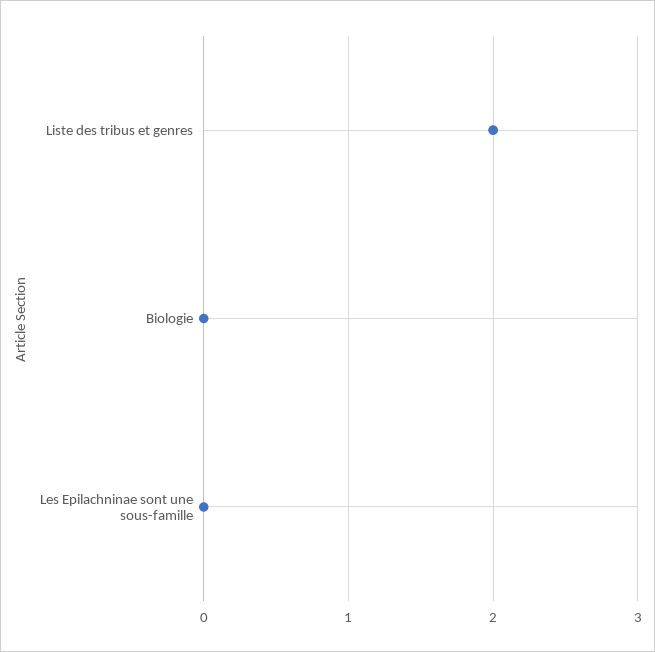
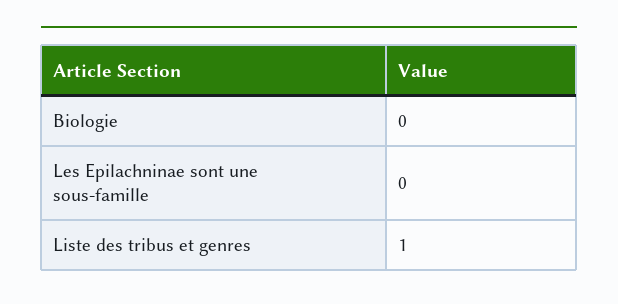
Liste des tribus et genres: 2 -> 1

